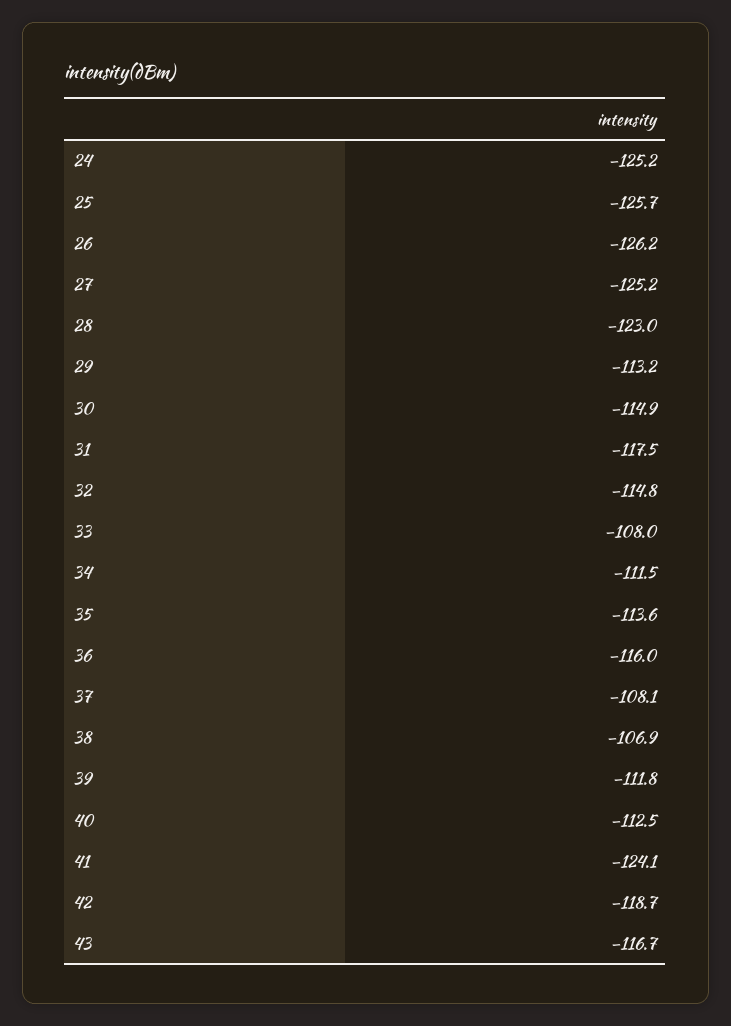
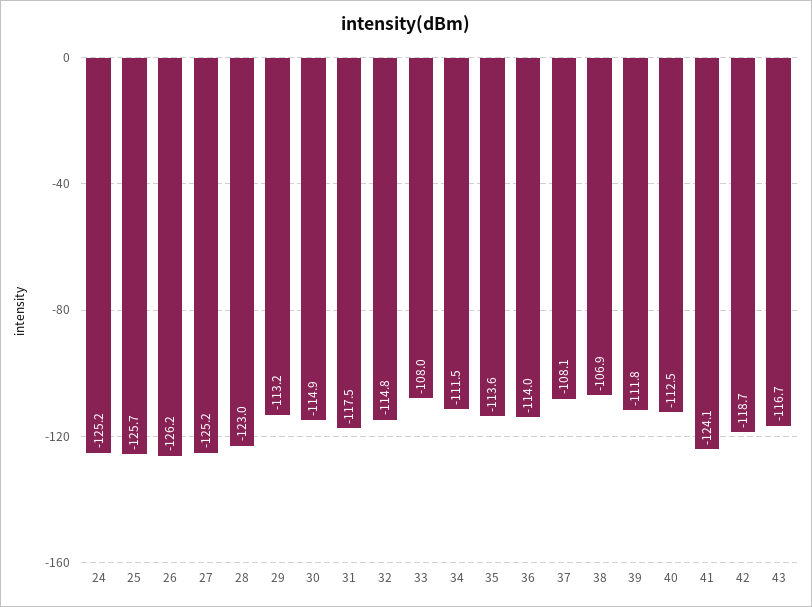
36: -116 -> -114

